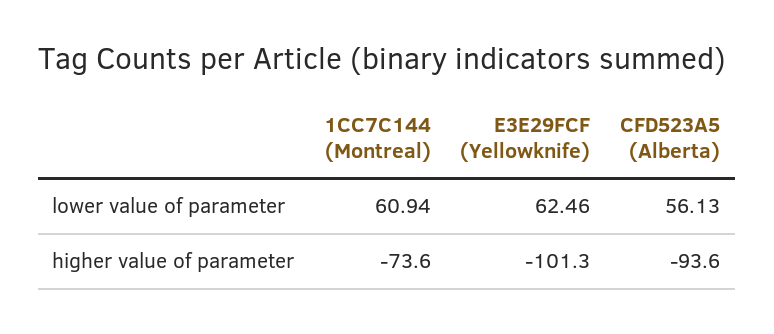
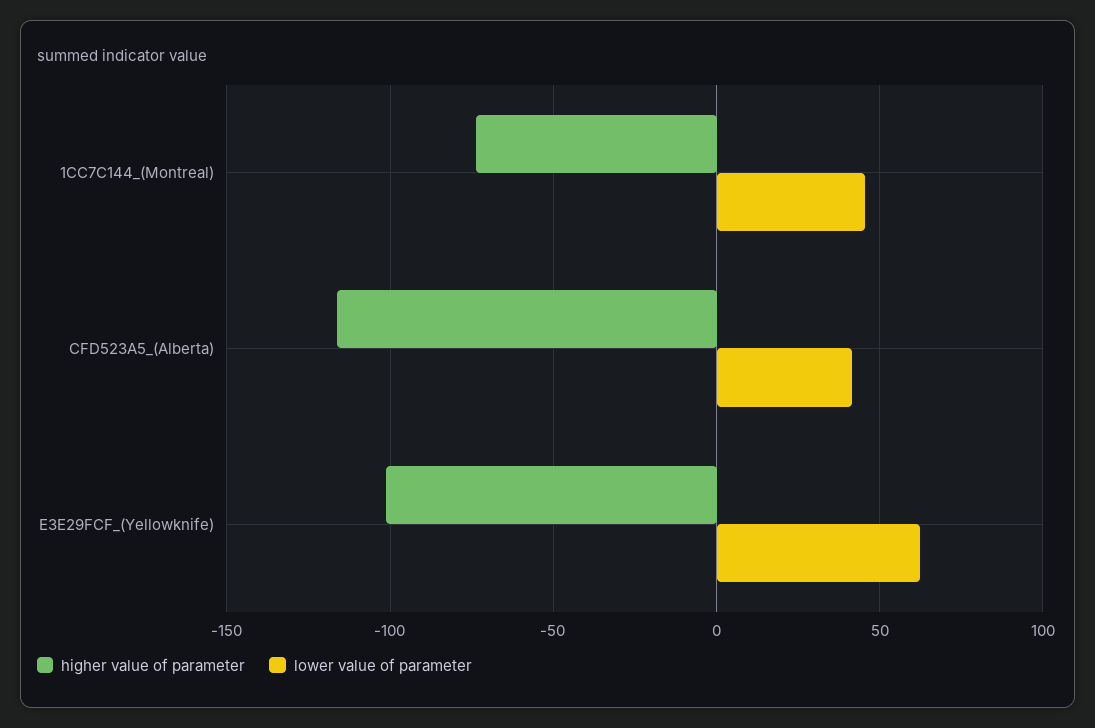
lower value of parameter, 1CC7C144 (Montreal): 60.94 -> 45
lower value of parameter, CFD523A5 (Alberta): 56.13 -> 40
higher value of parameter, CFD523A5 (Alberta): -93.6 -> -115

